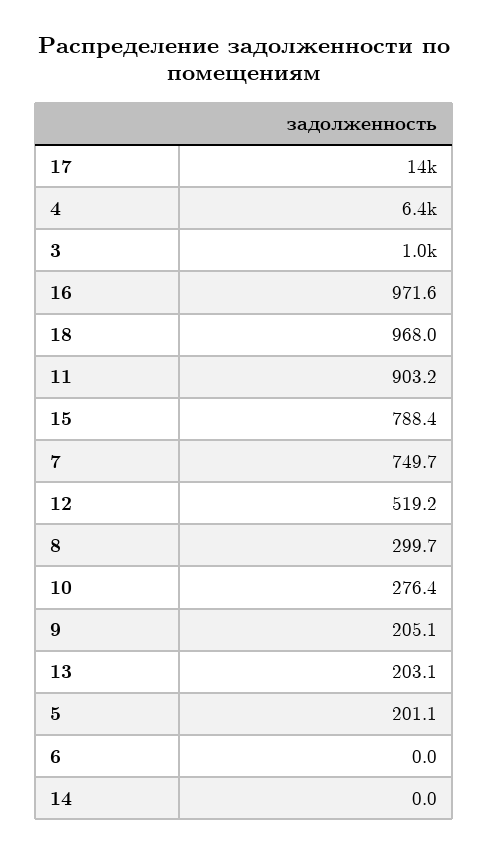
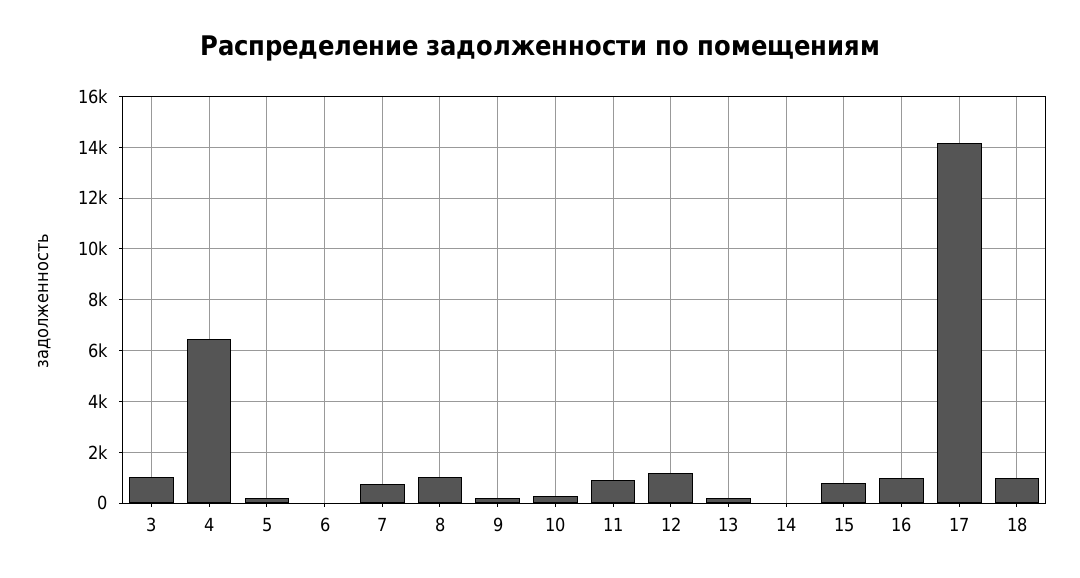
12: 519.2 -> 1250
8: 299.7 -> 1000

